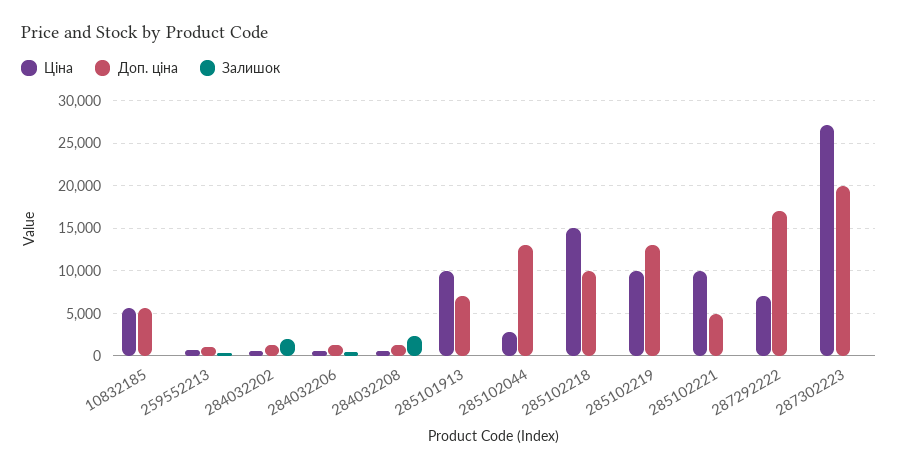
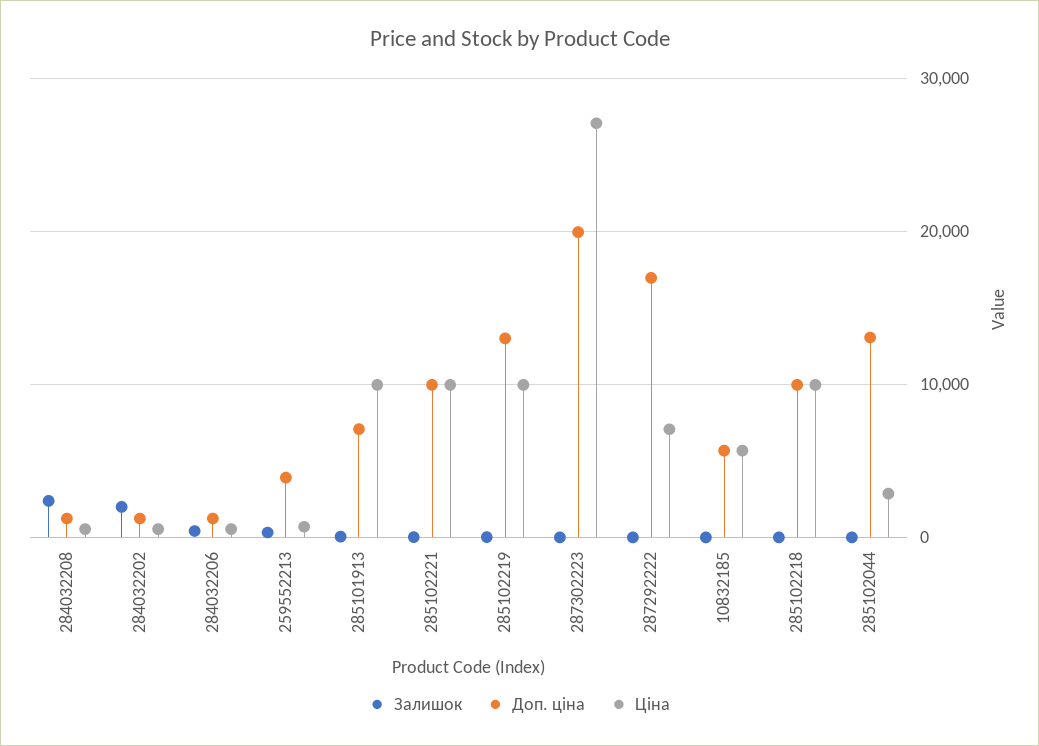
Доп. ціна, 259552213: 1000 -> 4000
Ціна, 285102218: 15000 -> 10000
Доп. ціна, 285102221: 5000 -> 10000

